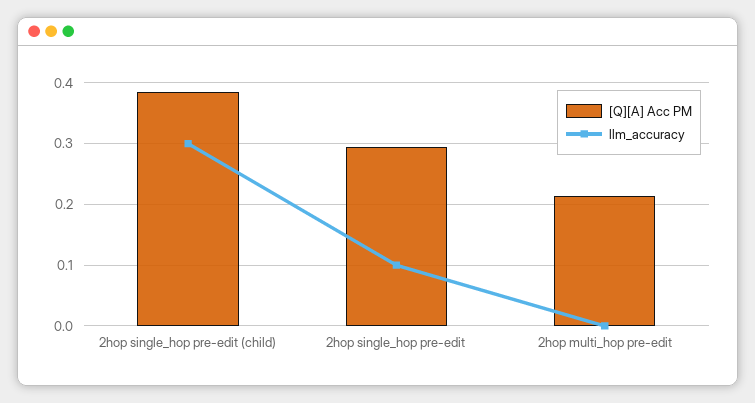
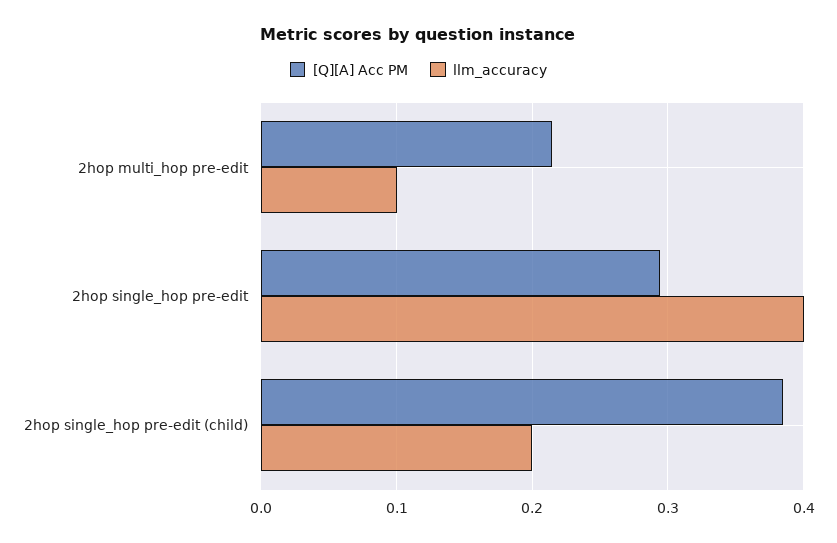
llm_accuracy, 2hop single_hop pre-edit (child): 0.3 -> 0.2
llm_accuracy, 2hop single_hop pre-edit: 0.1 -> 0.4
llm_accuracy, 2hop multi_hop pre-edit: 0 -> 0.1

